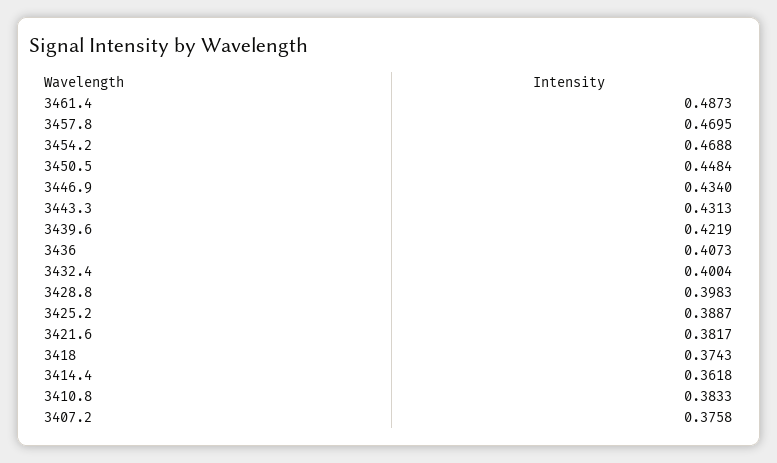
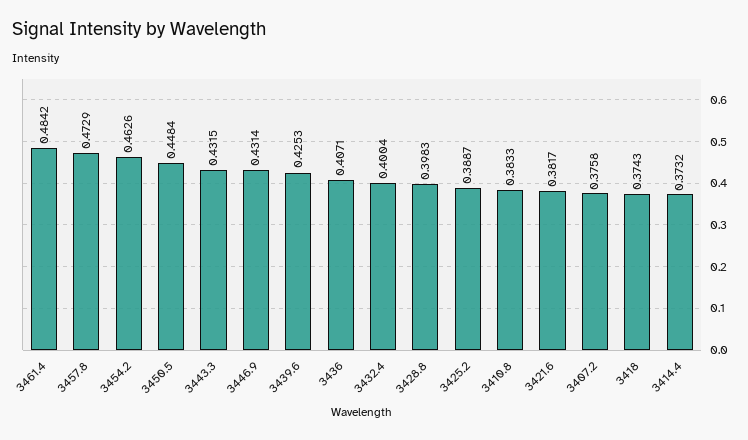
3461.4: 0.4873 -> 0.4842
3457.8: 0.4695 -> 0.4729
3454.2: 0.4688 -> 0.4626
3446.9: 0.434 -> 0.4314
3443.3: 0.4313 -> 0.4315
3439.6: 0.4219 -> 0.4253
3436: 0.4073 -> 0.4071
3414.4: 0.3618 -> 0.3732

